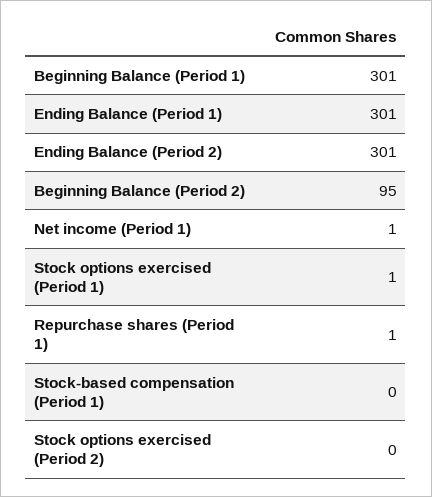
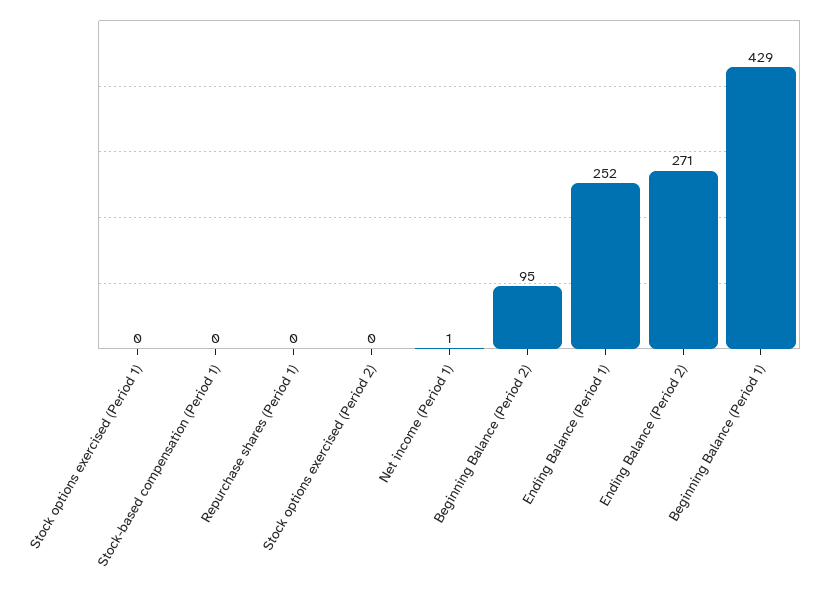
Beginning Balance (Period 1): 301 -> 429
Ending Balance (Period 1): 301 -> 252
Ending Balance (Period 2): 301 -> 271
Stock options exercised (Period 1): 1 -> 0
Repurchase shares (Period 1): 1 -> 0

